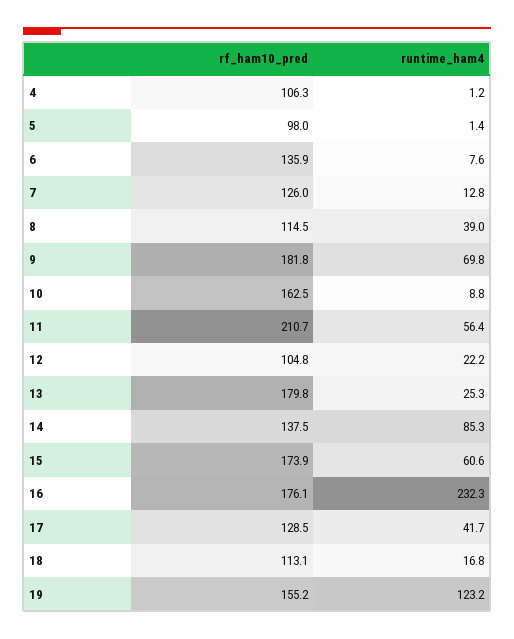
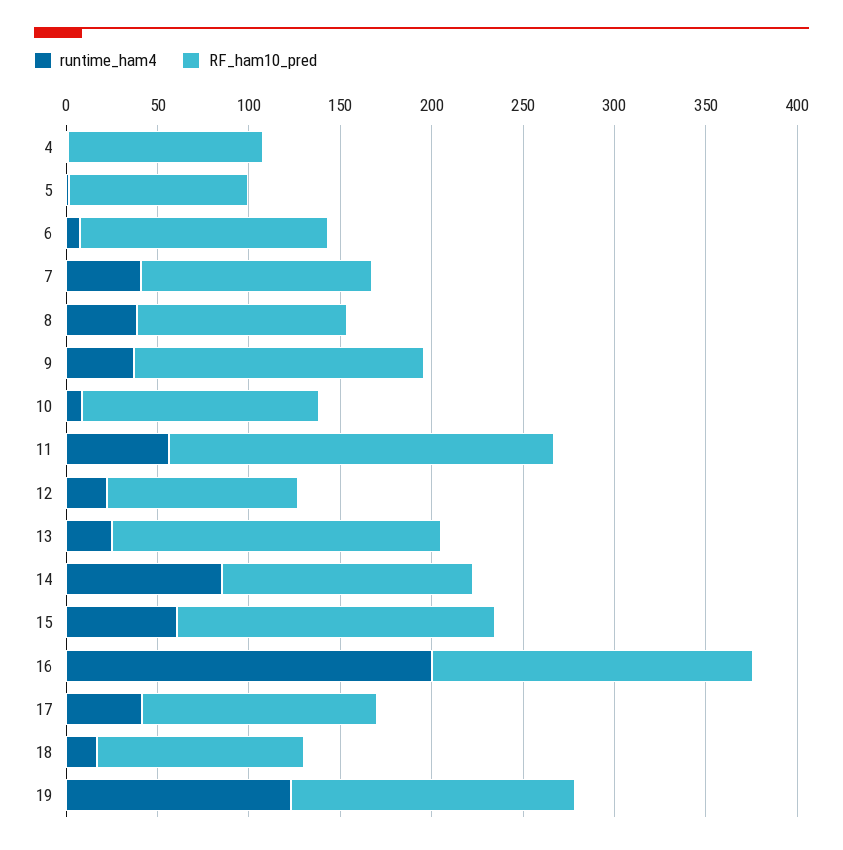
runtime_ham4, 7: 12.8 -> 40
rf_ham10_pred, 9: 181.8 -> 160
runtime_ham4, 9: 69.8 -> 40
rf_ham10_pred, 10: 162.5 -> 130
runtime_ham4, 16: 232.3 -> 200

